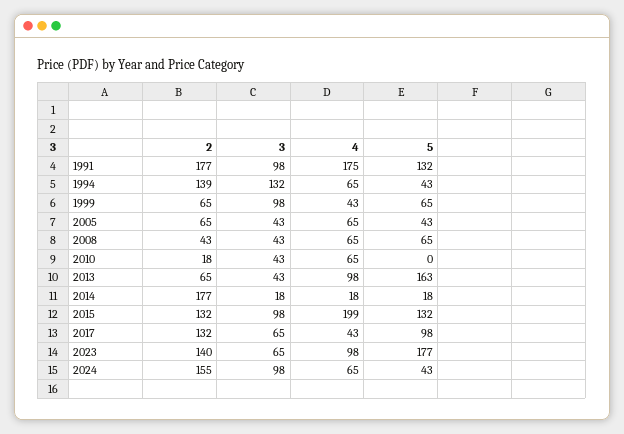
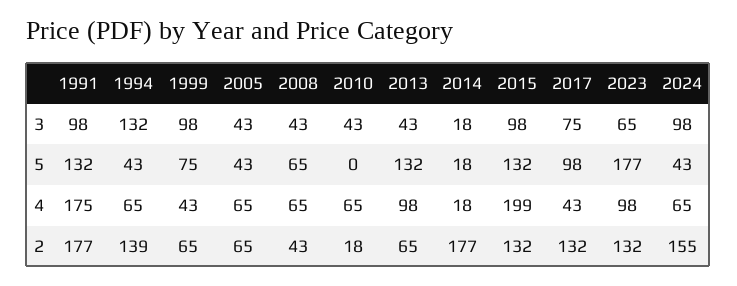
5, 1999: 65 -> 75
5, 2013: 163 -> 132
3, 2017: 65 -> 75
2, 2023: 140 -> 132

